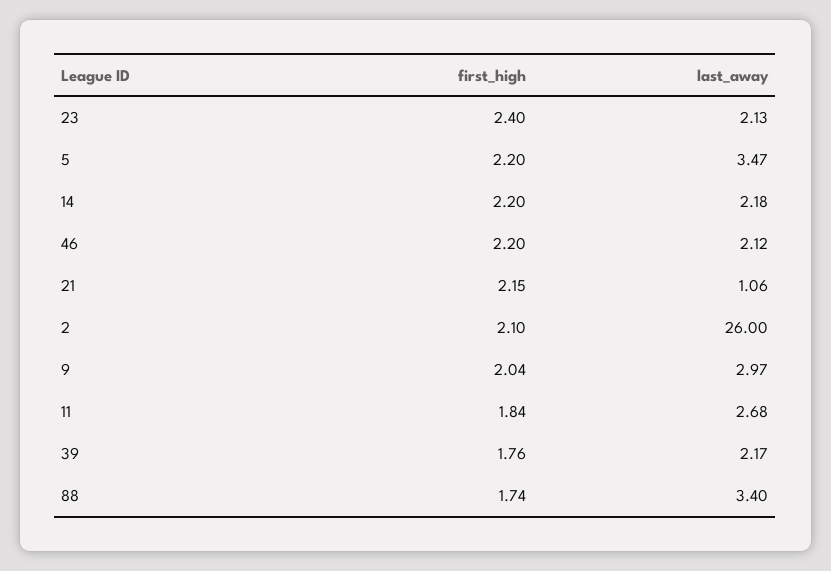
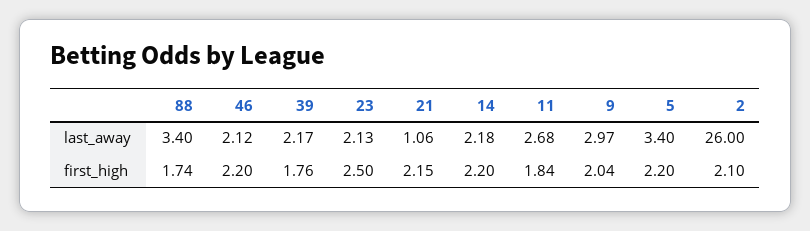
first_high, 23: 2.4 -> 2.5
last_away, 5: 3.47 -> 3.4

